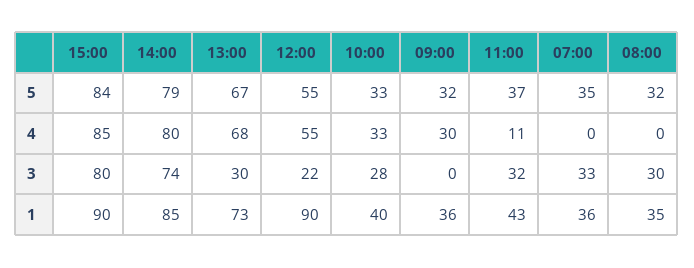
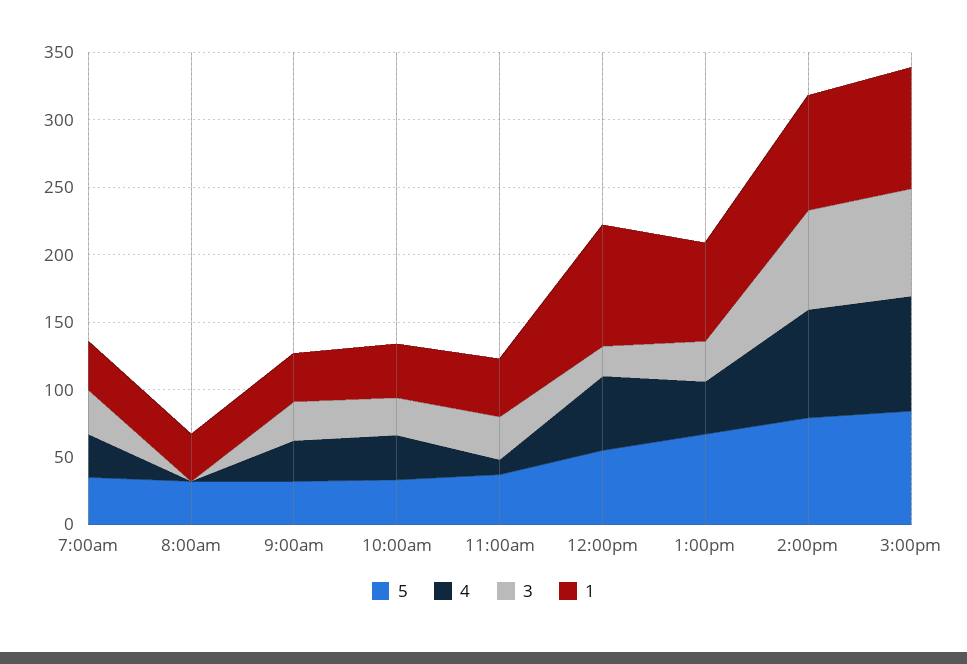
4, 13:00: 68 -> 40
4, 07:00: 0 -> 30
3, 09:00: 0 -> 30
3, 08:00: 30 -> 0

